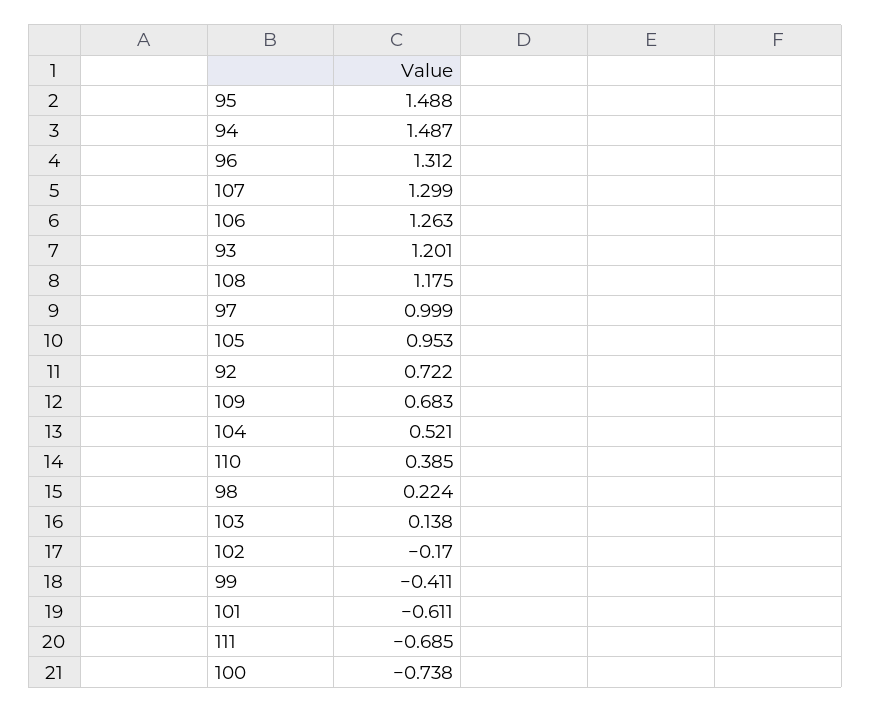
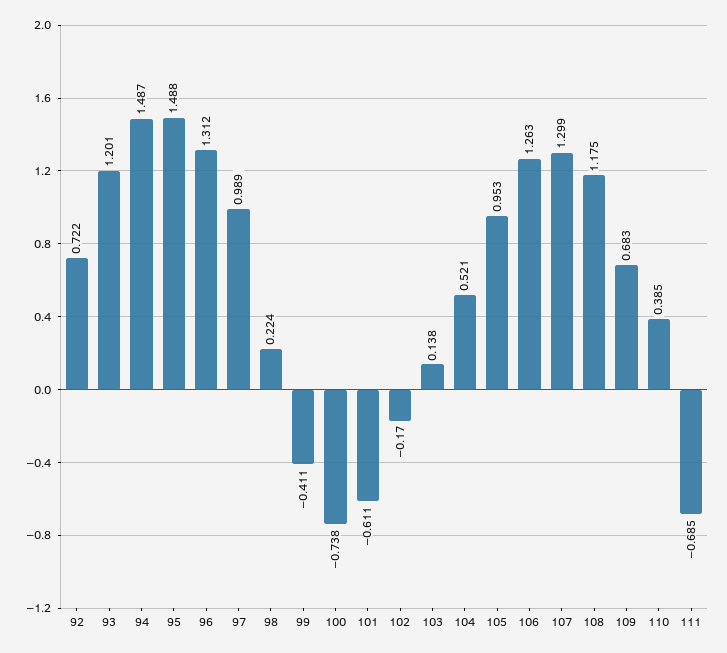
97: 0.999 -> 0.989

